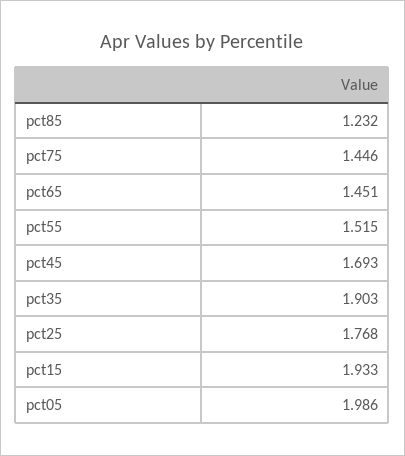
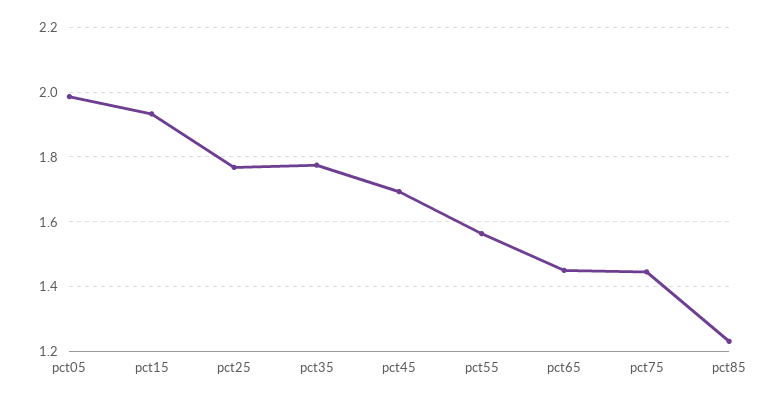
pct55: 1.515 -> 1.56
pct35: 1.903 -> 1.78

